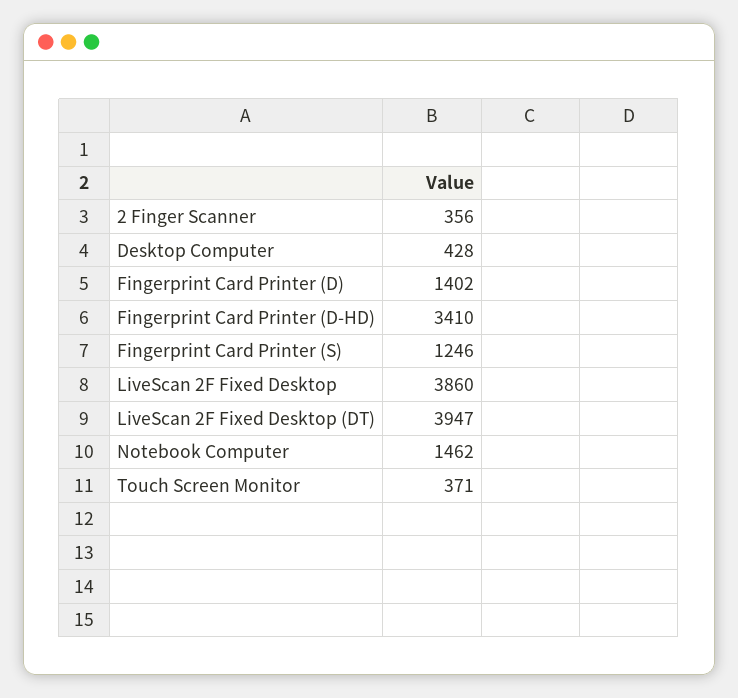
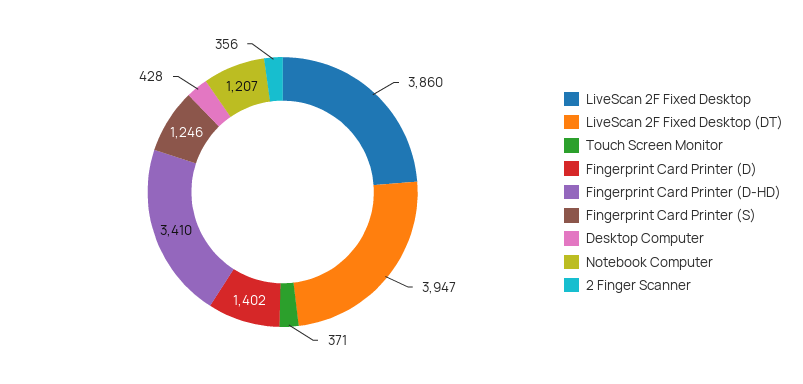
Notebook Computer: 1462 -> 1207

